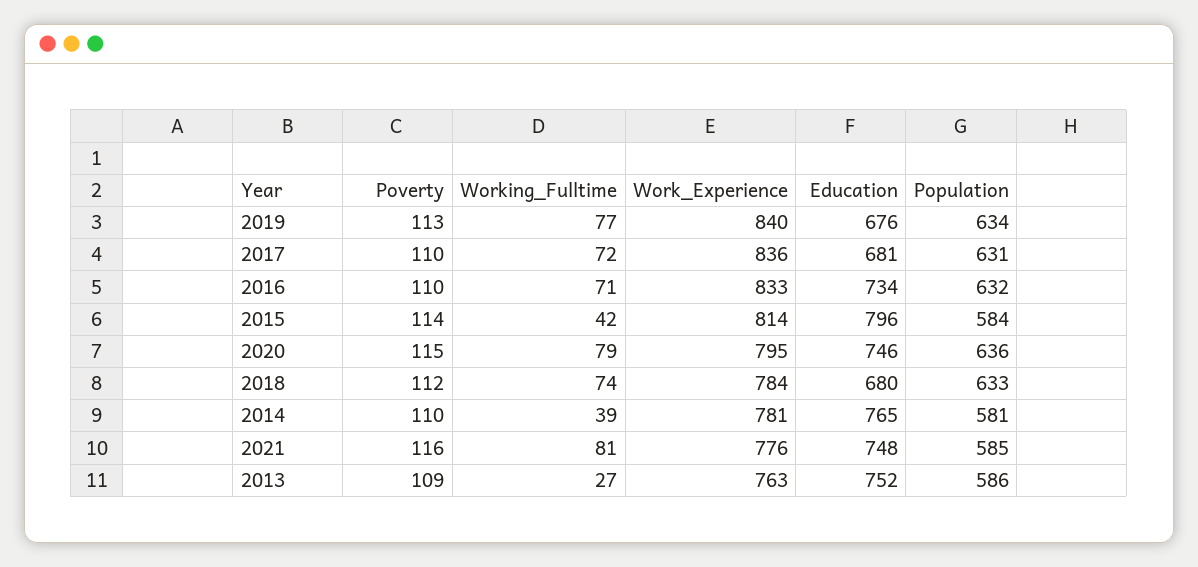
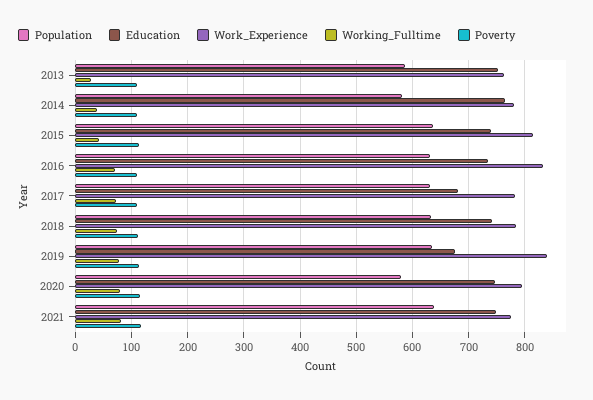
Work_Experience, 2017: 836 -> 780
Education, 2015: 796 -> 740
Population, 2015: 584 -> 640
Population, 2020: 636 -> 580
Education, 2018: 680 -> 740
Population, 2021: 585 -> 640

